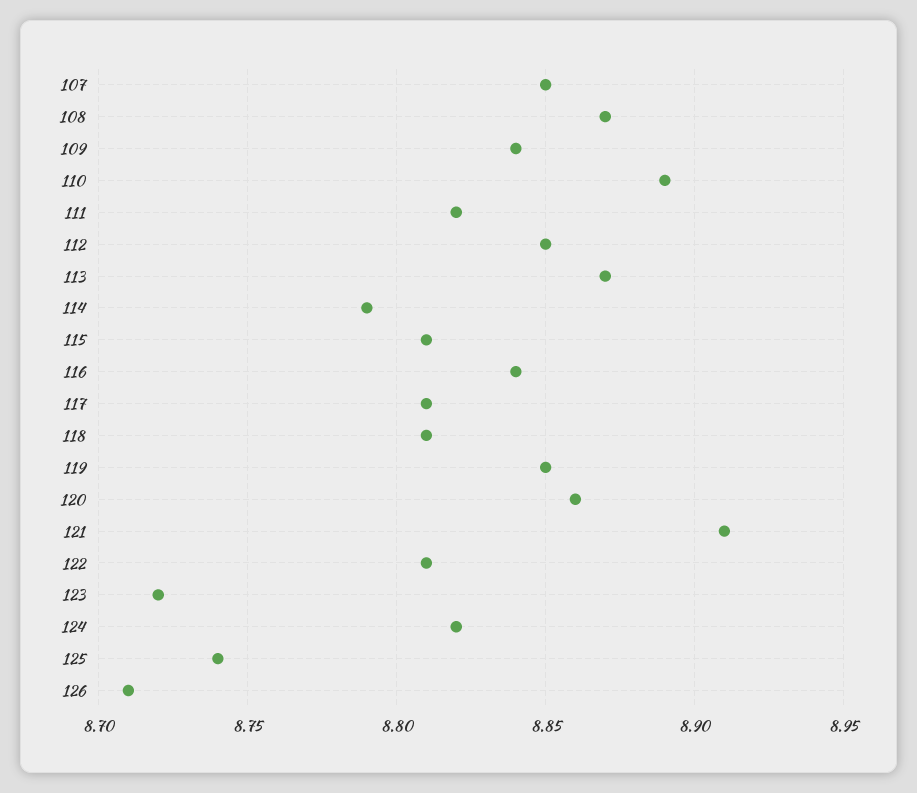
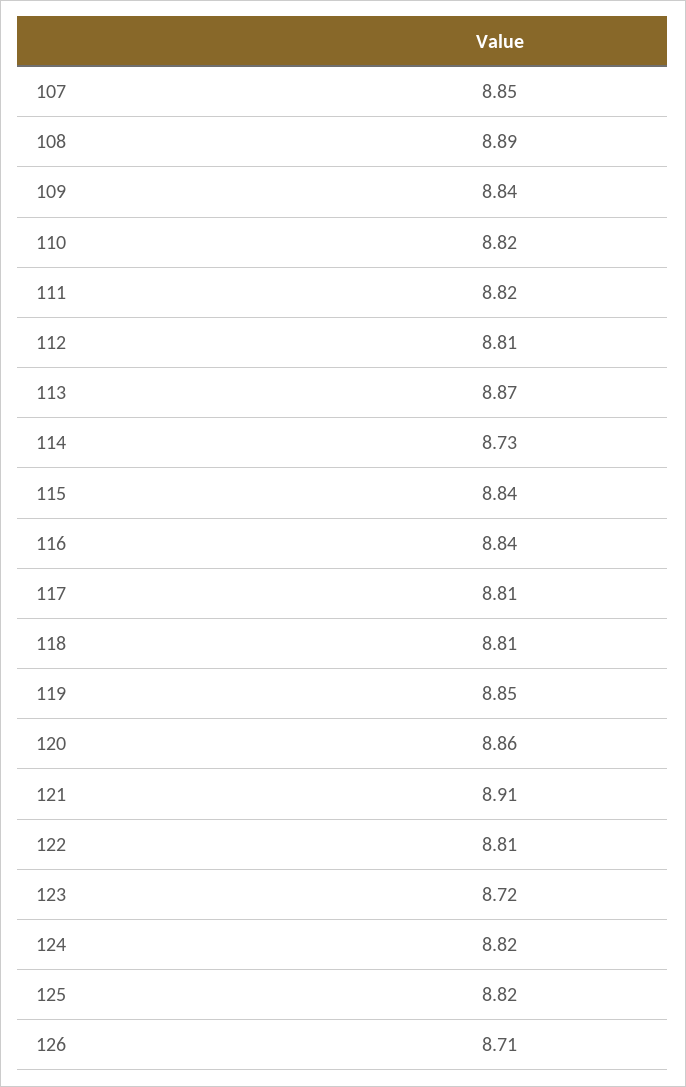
108: 8.87 -> 8.89
110: 8.89 -> 8.82
112: 8.85 -> 8.81
114: 8.79 -> 8.73
115: 8.81 -> 8.84
125: 8.74 -> 8.82

